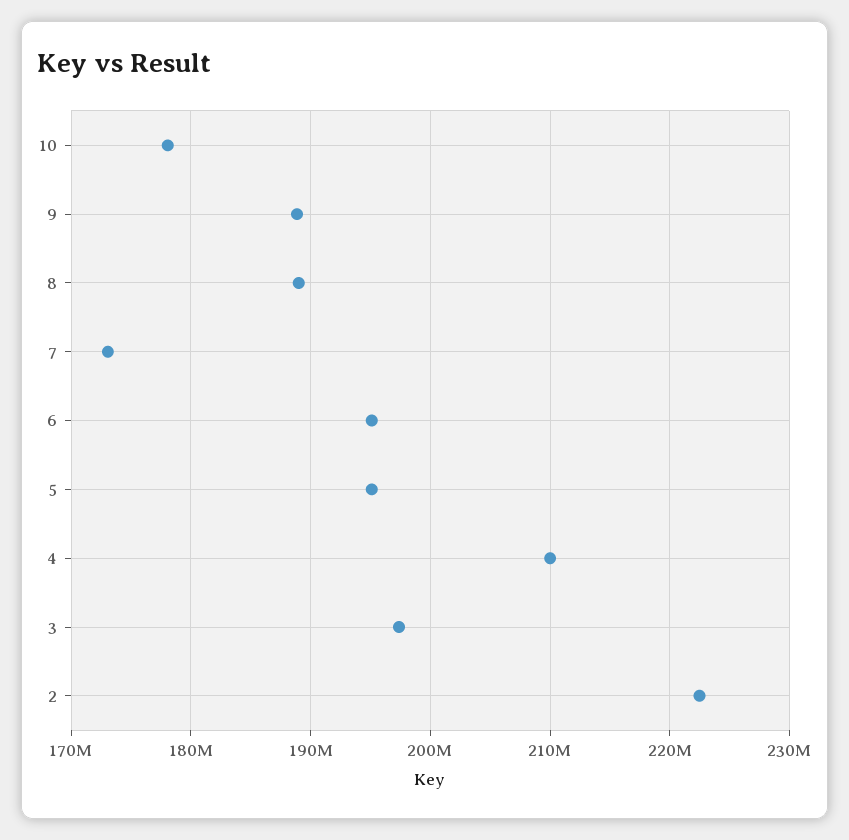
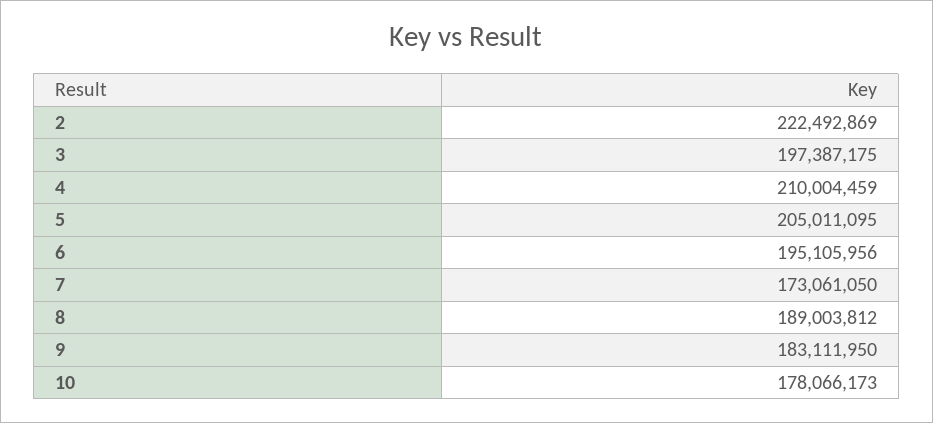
9: 189000000 -> 183111950
5: 195000000 -> 205011095

